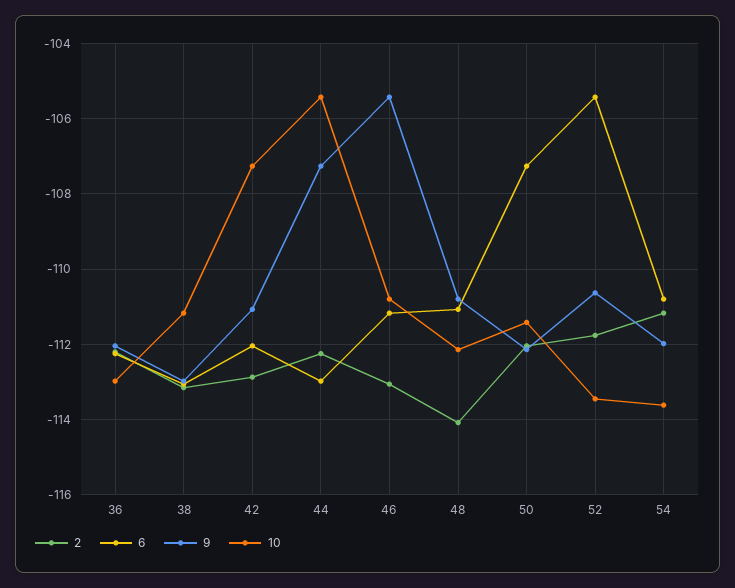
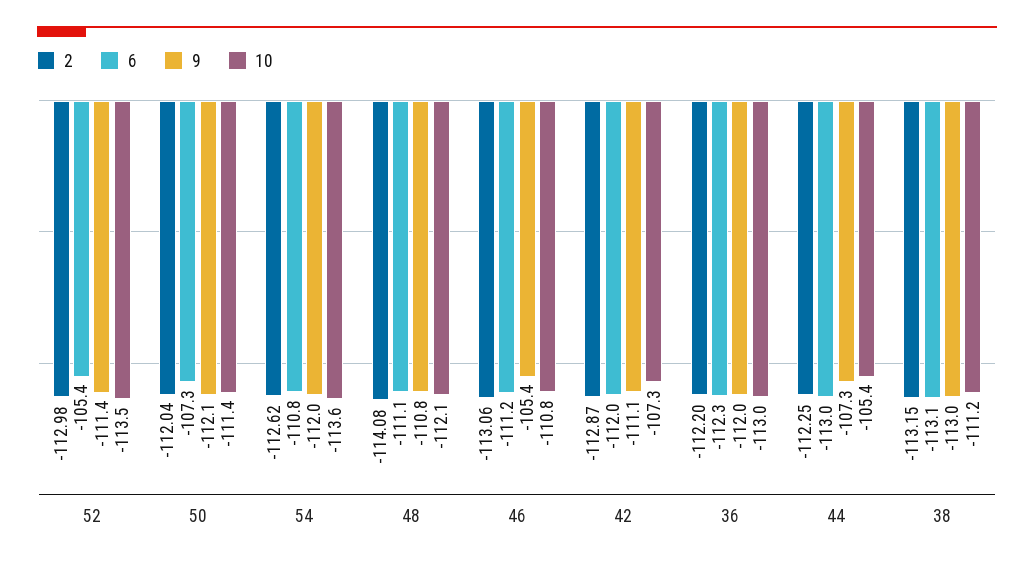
2, 52: -111.8 -> -112.98
9, 52: -110.6 -> -111.4
2, 54: -111.2 -> -112.62

